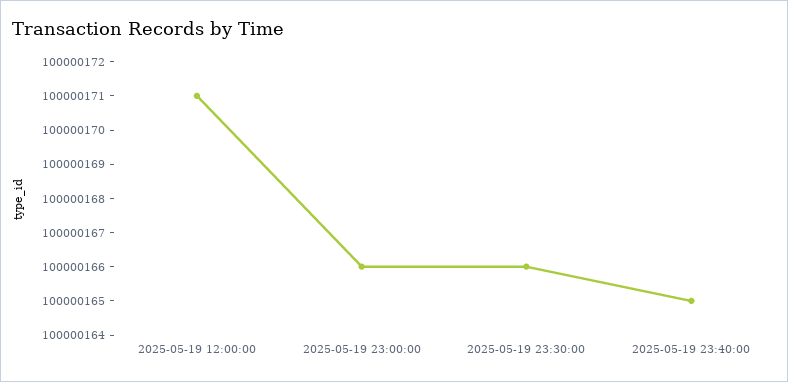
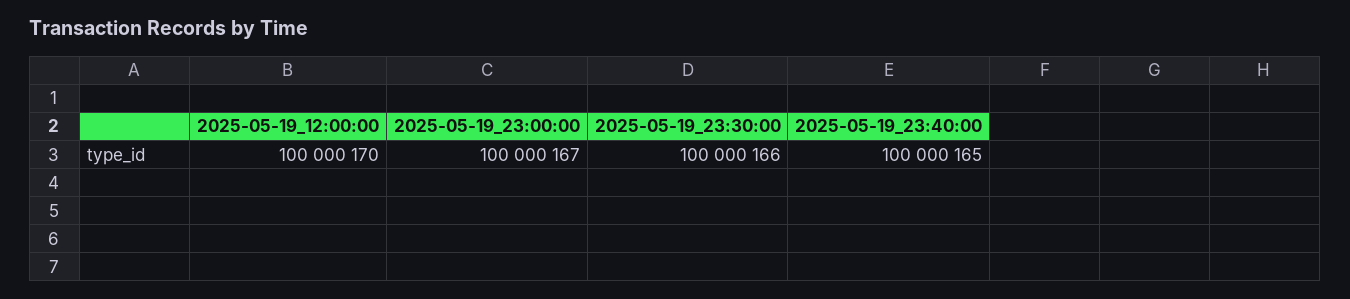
2025-05-19 12:00:00: 100000171 -> 100000170
2025-05-19 23:00:00: 100000166 -> 100000167

